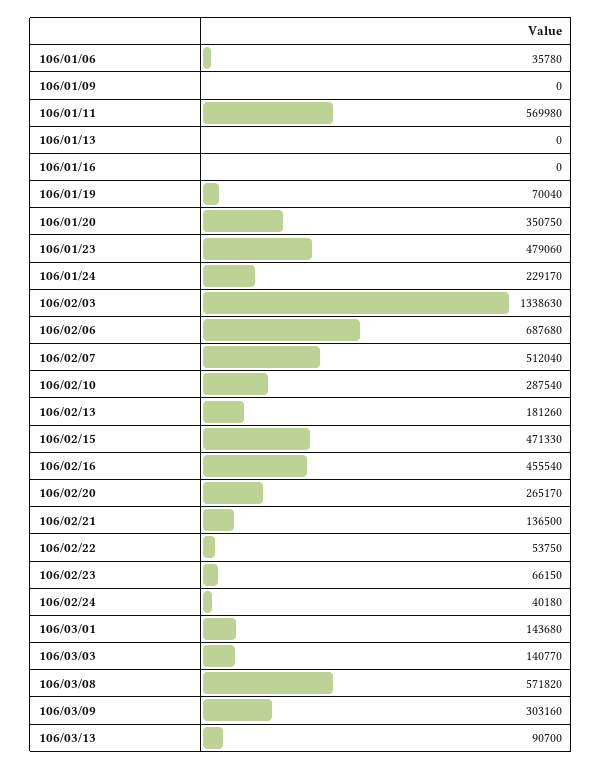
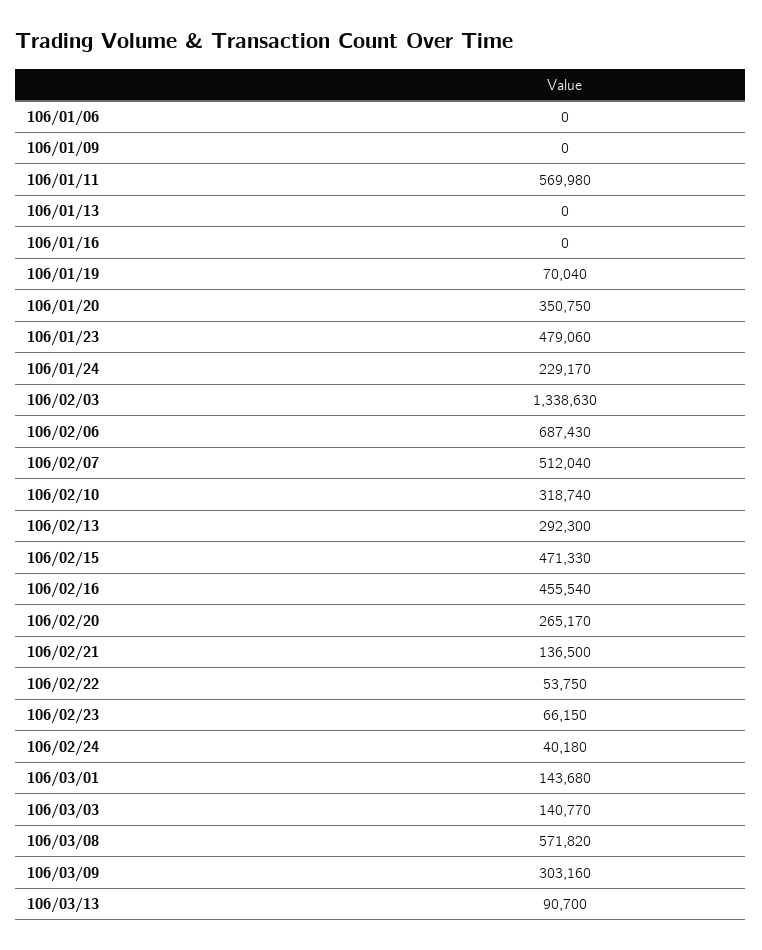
106/01/06: 35780 -> 0
106/02/06: 687680 -> 687430
106/02/10: 287540 -> 318740
106/02/13: 181260 -> 292300

